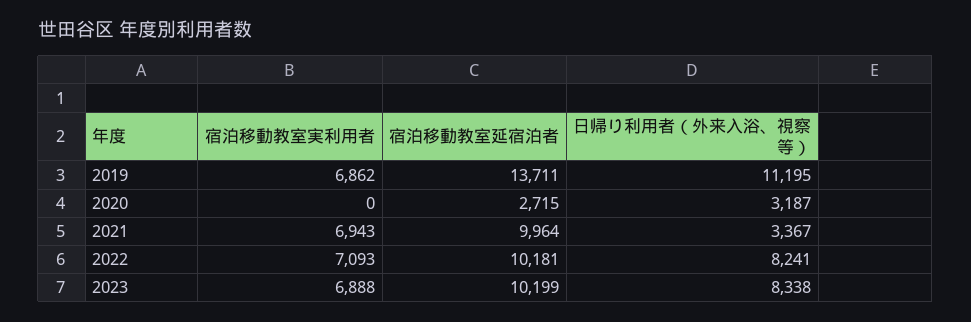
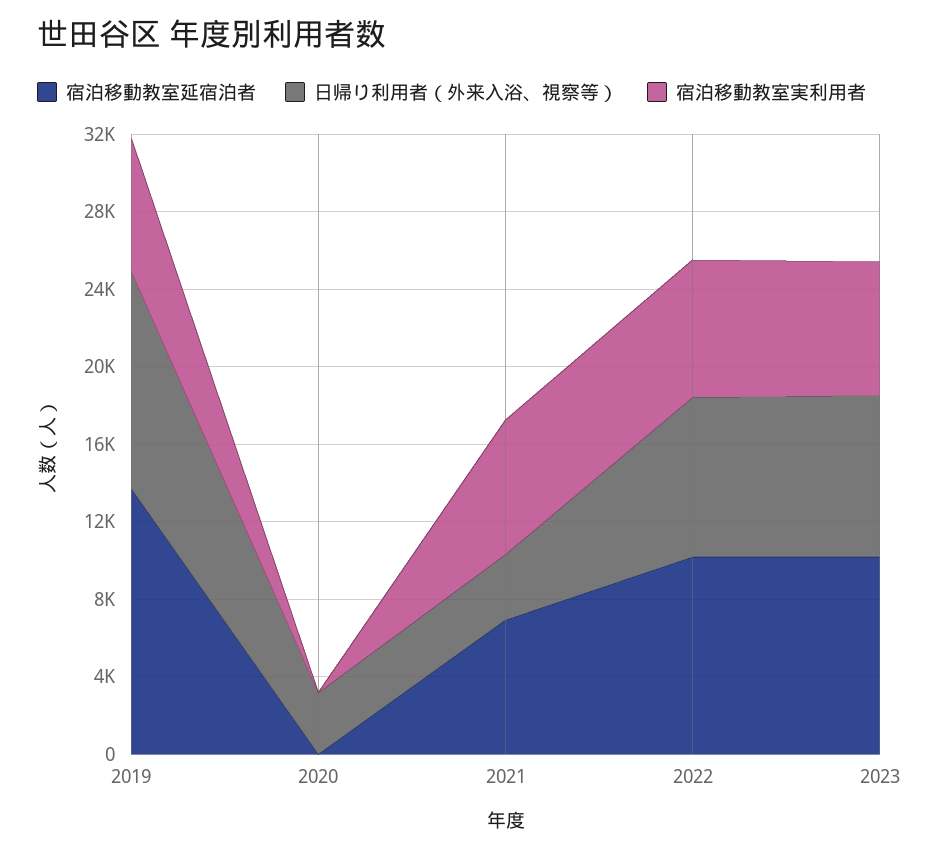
宿泊移動教室延宿泊者, 2020: 2715 -> 0
宿泊移動教室延宿泊者, 2021: 9964 -> 7000

